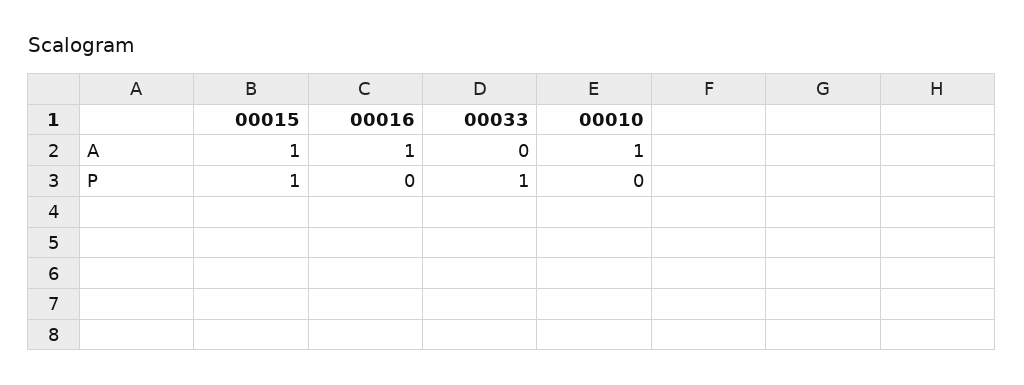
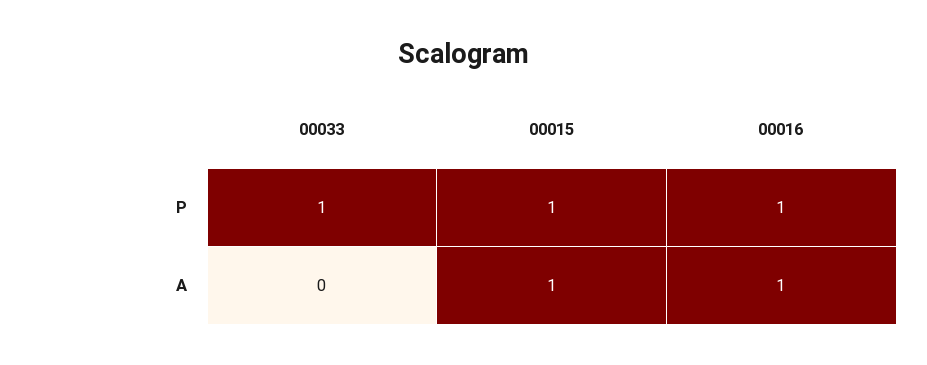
00010, A: 1 -> none
00016, P: 0 -> 1
00010, P: 0 -> none

